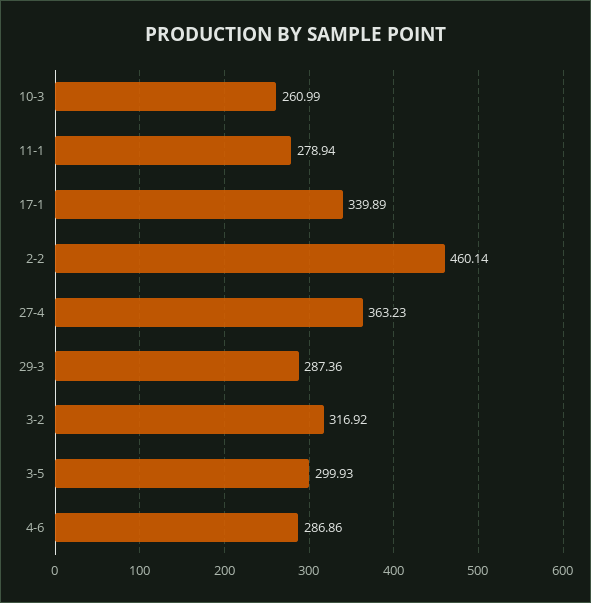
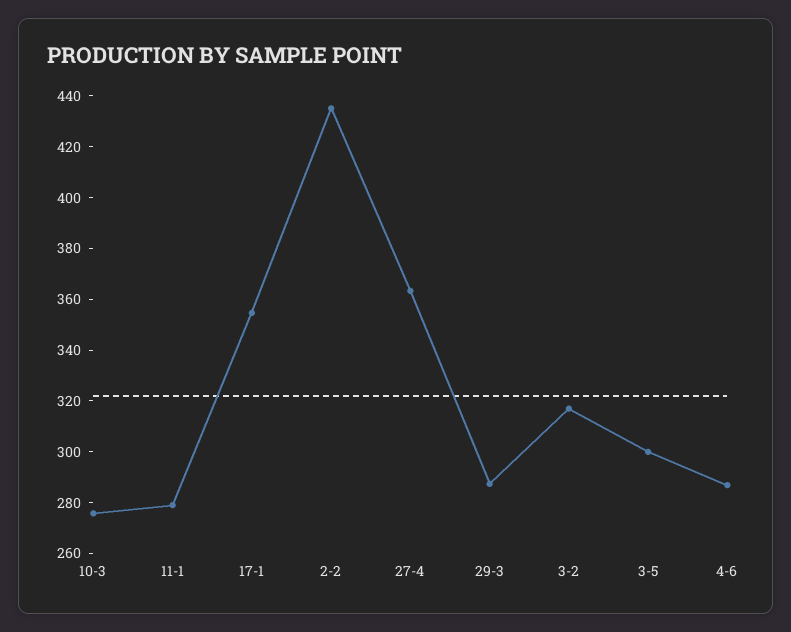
10-3: 260.99 -> 275
17-1: 339.89 -> 355
2-2: 460.14 -> 435

